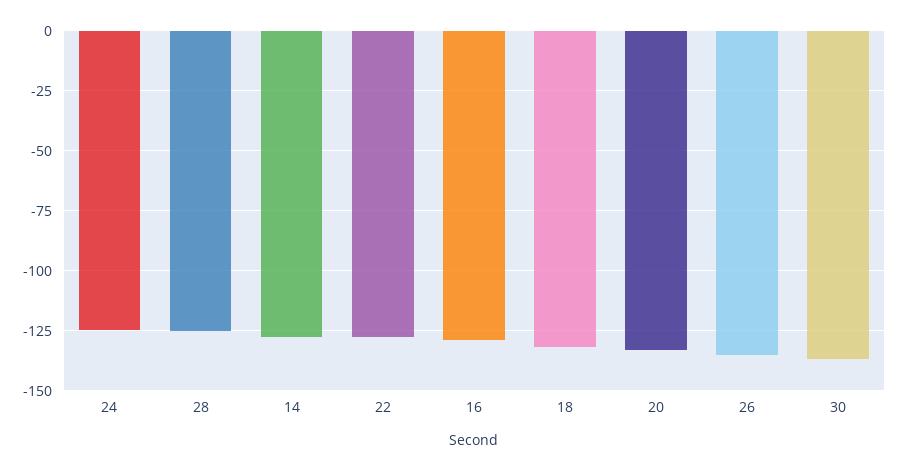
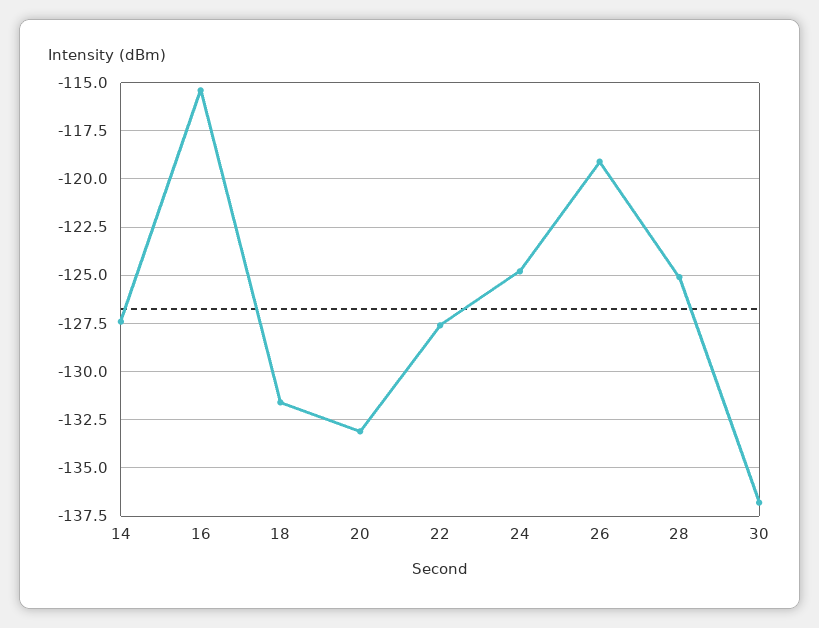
16: -130 -> -115.5
26: -135 -> -119

